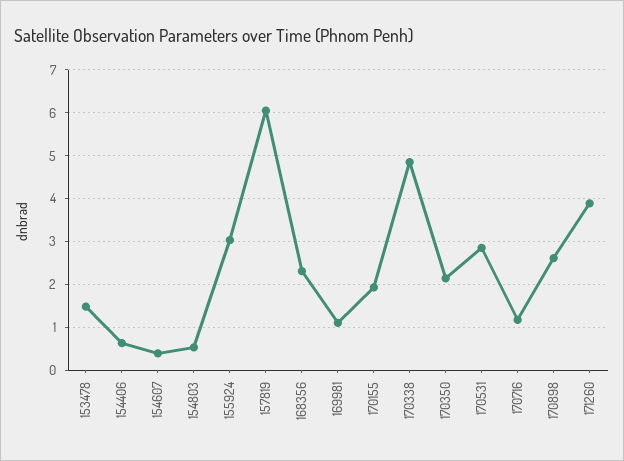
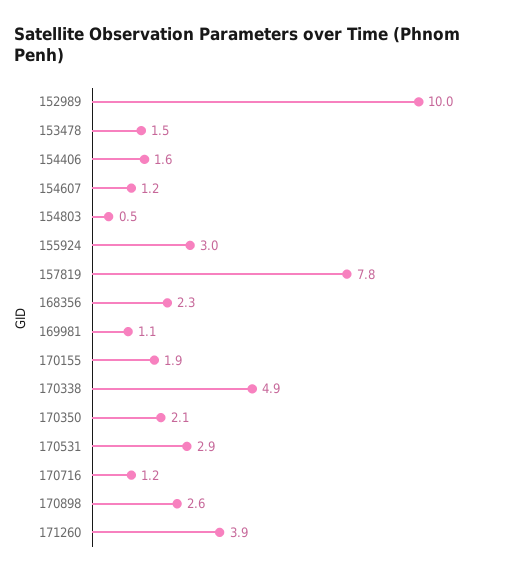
154406: 0.6 -> 1.6
154607: 0.4 -> 1.2
157819: 6 -> 7.8
152989: none -> 10

